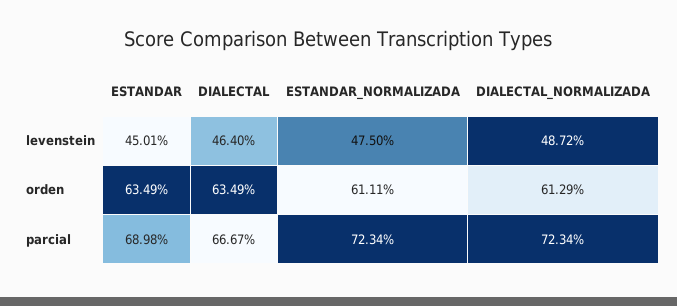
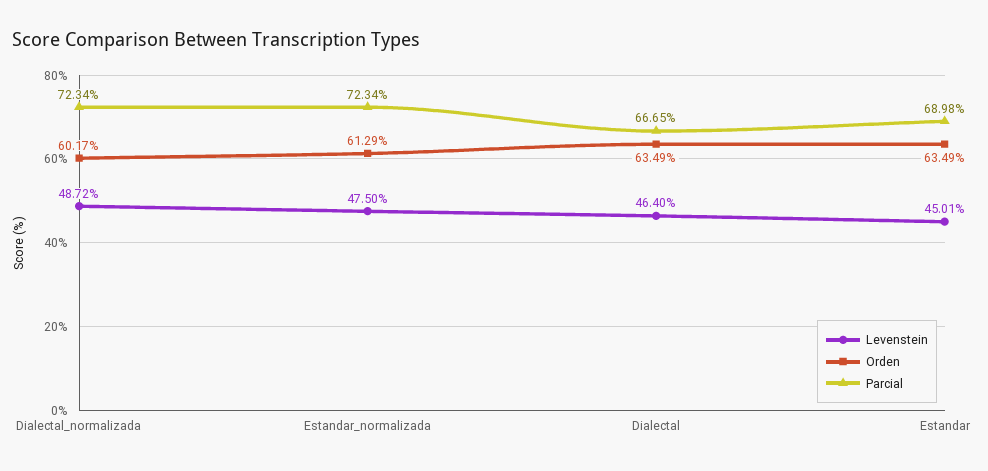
orden, ESTANDAR_NORMALIZADA: 61.11 -> 61.29
orden, DIALECTAL_NORMALIZADA: 61.29 -> 60.17
parcial, DIALECTAL: 66.67 -> 66.65

